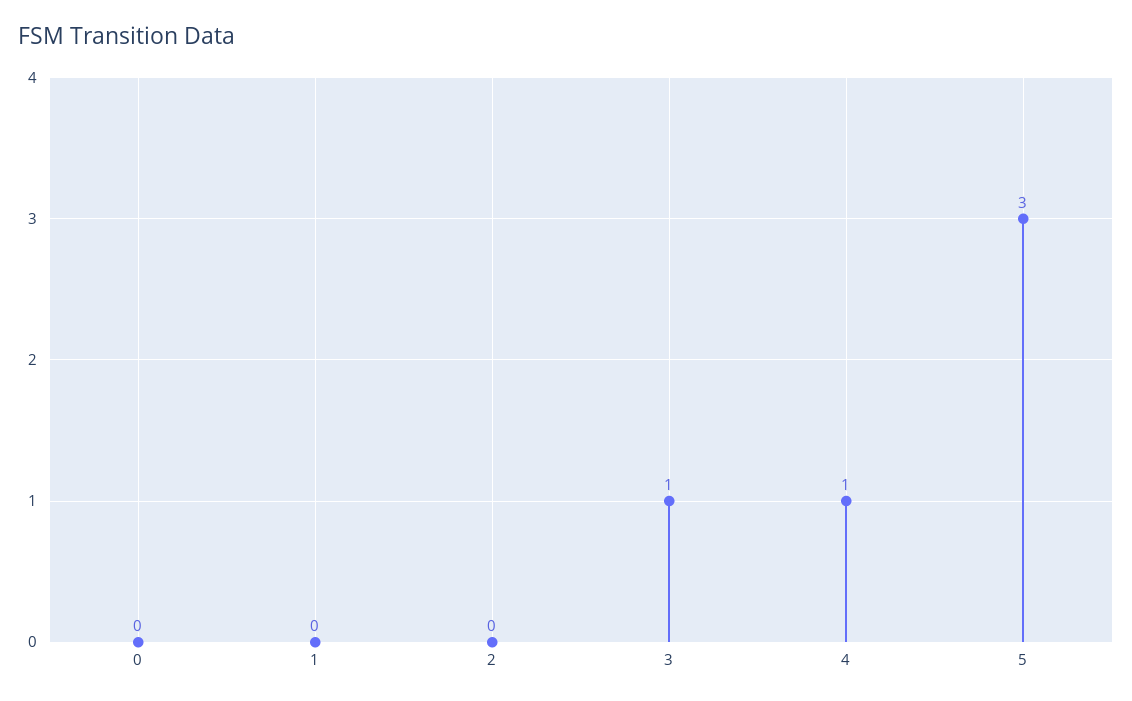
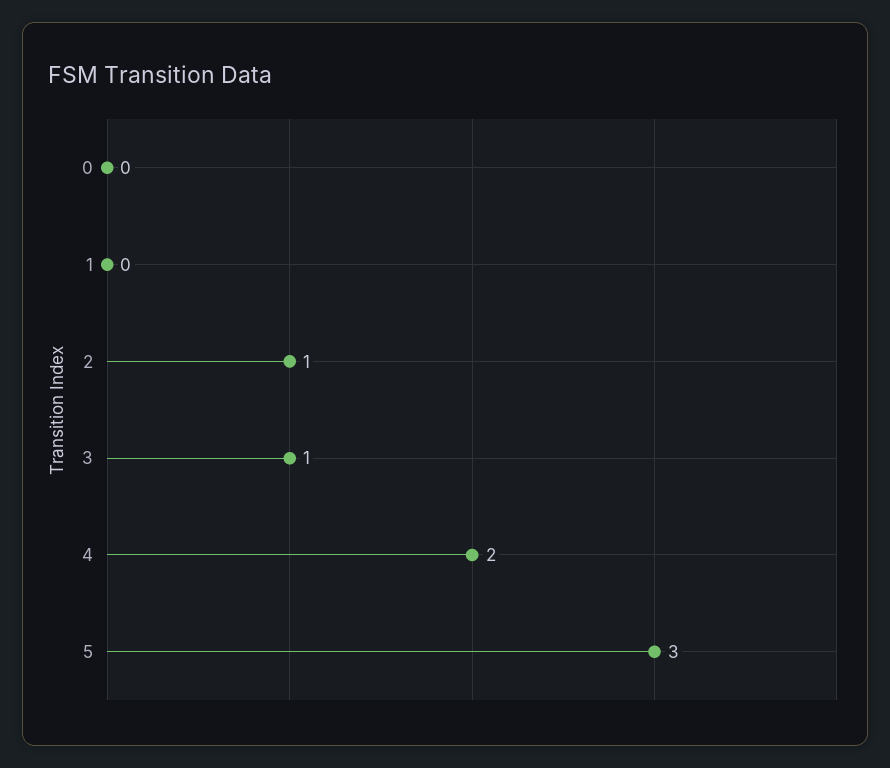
2: 0 -> 1
4: 1 -> 2

